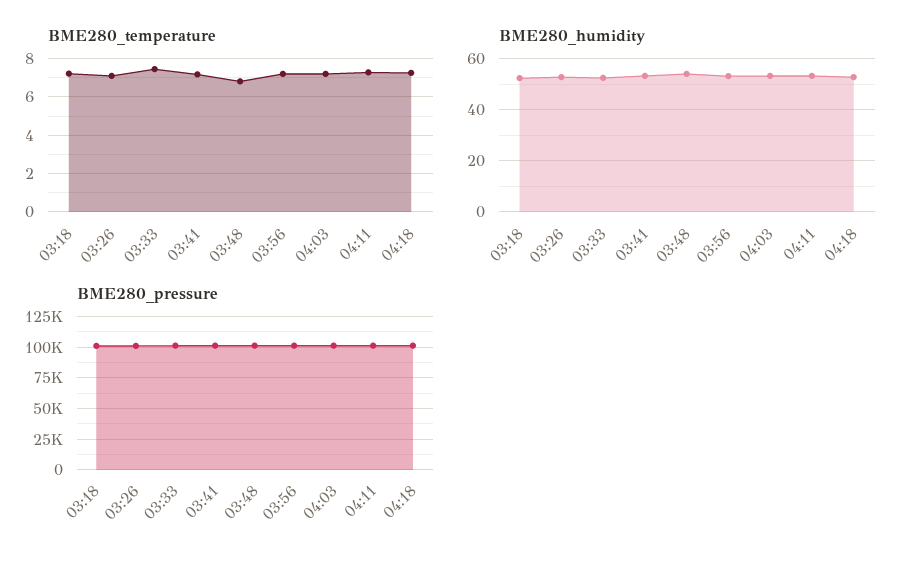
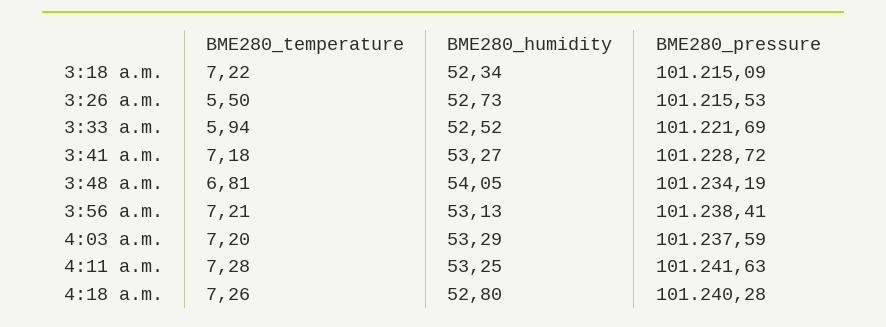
BME280_temperature, 03:26: 7 -> 5.5
BME280_temperature, 03:33: 7.5 -> 5.94

